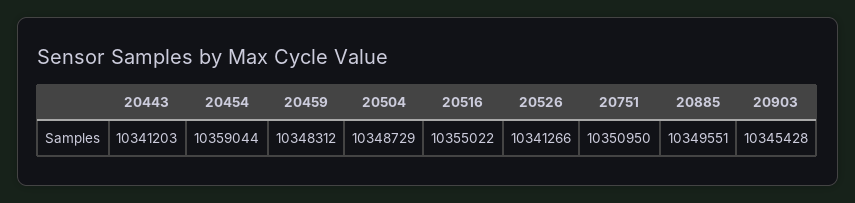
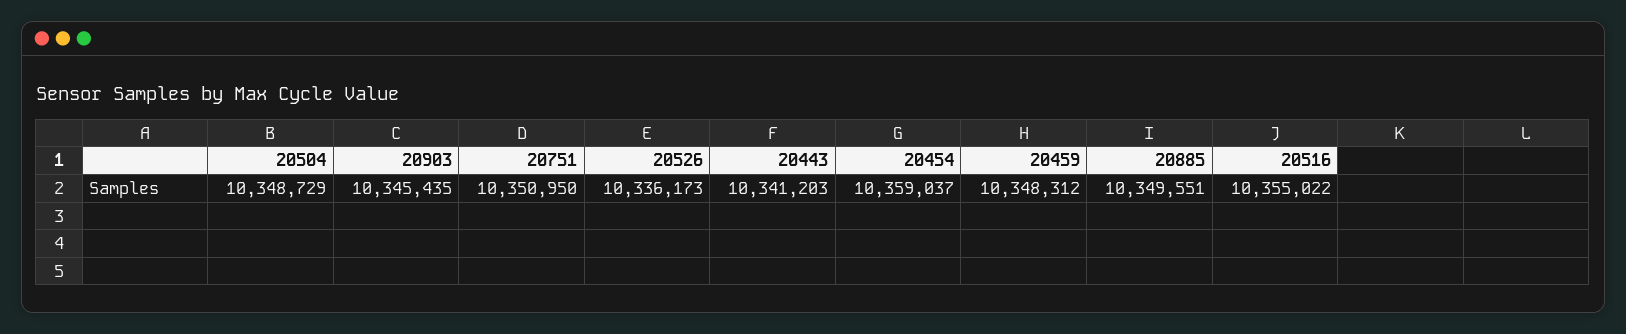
20454: 10359044 -> 10359037
20526: 10341266 -> 10336173
20903: 10345428 -> 10345435

